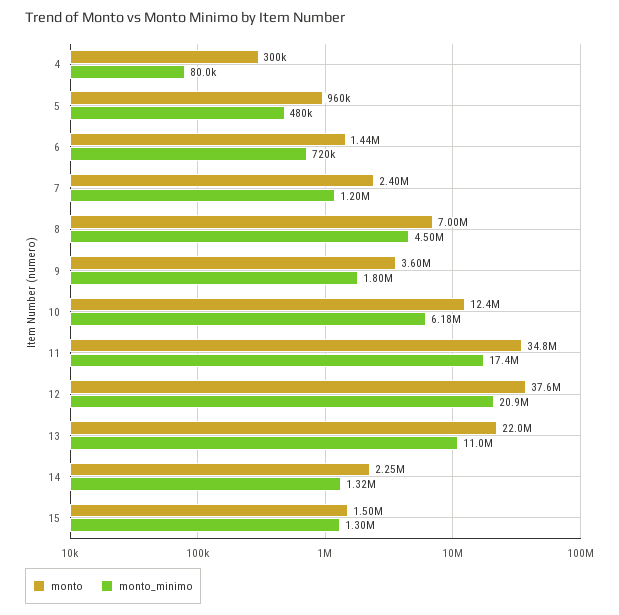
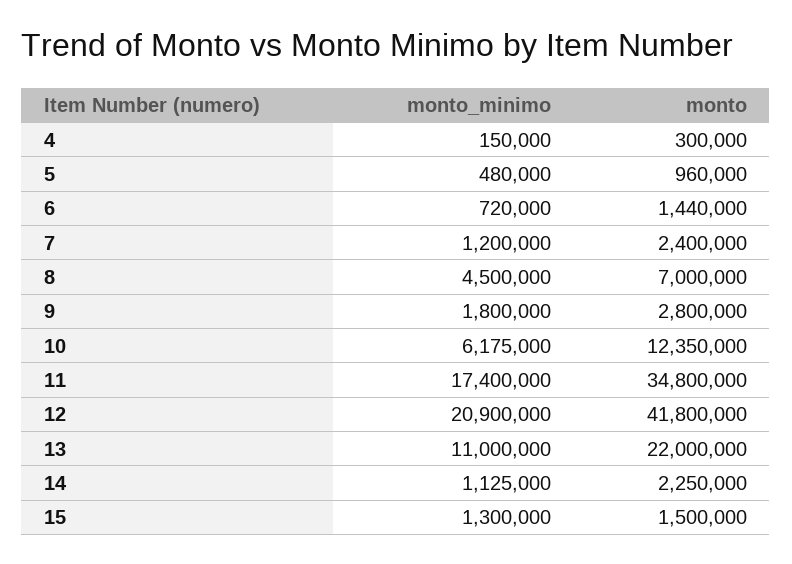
monto_minimo, 4: 80000 -> 150000
monto, 9: 3600000 -> 2800000
monto, 12: 37600000 -> 41800000
monto_minimo, 14: 1320000 -> 1125000

